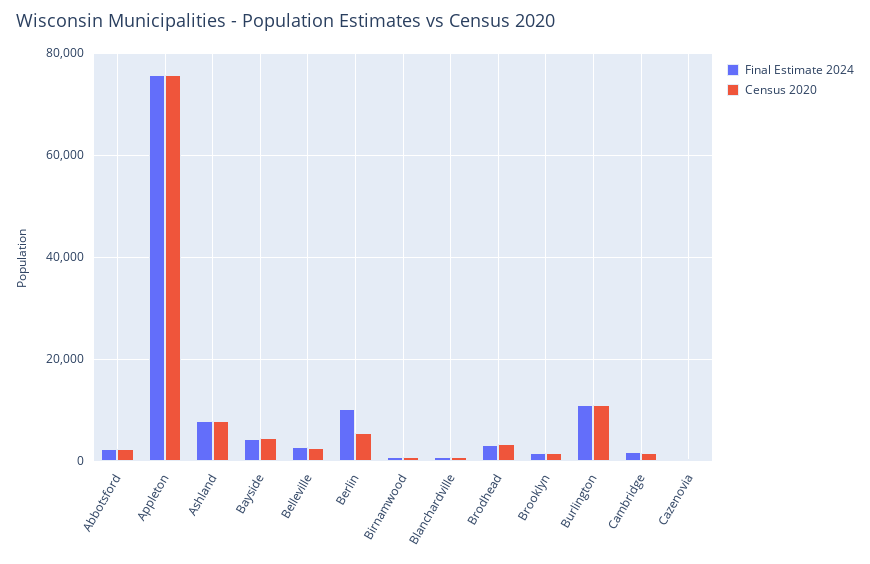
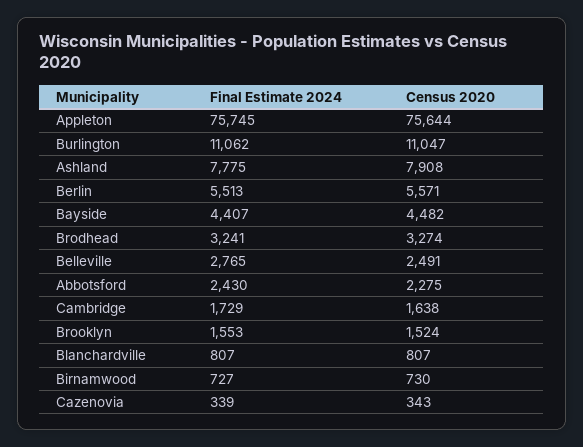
Final Estimate 2024, Berlin: 10000 -> 5513

